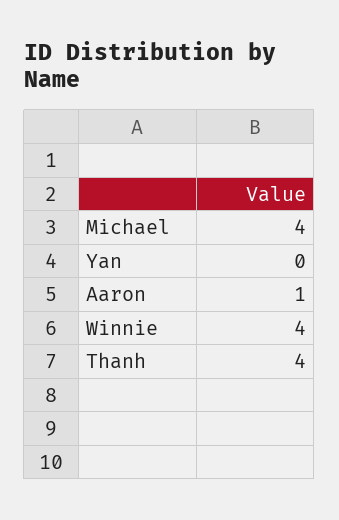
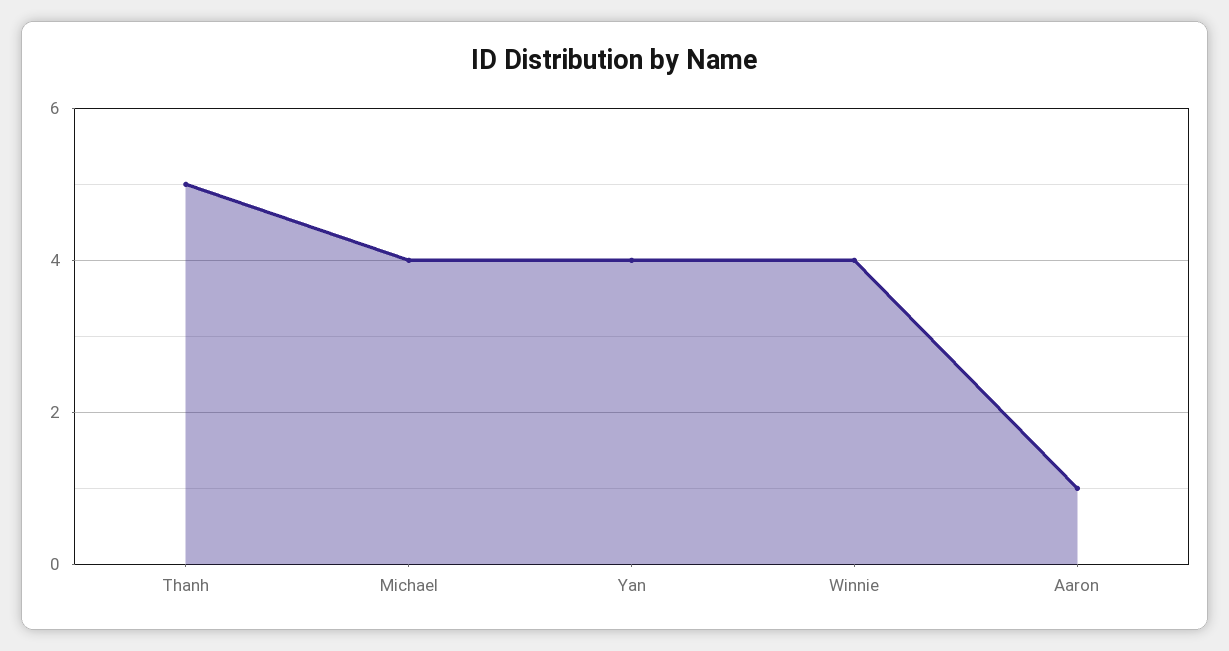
Yan: 0 -> 4
Thanh: 4 -> 5

